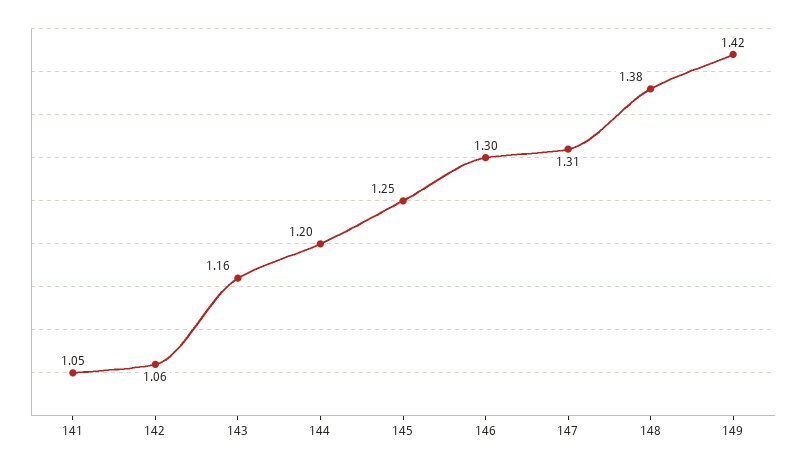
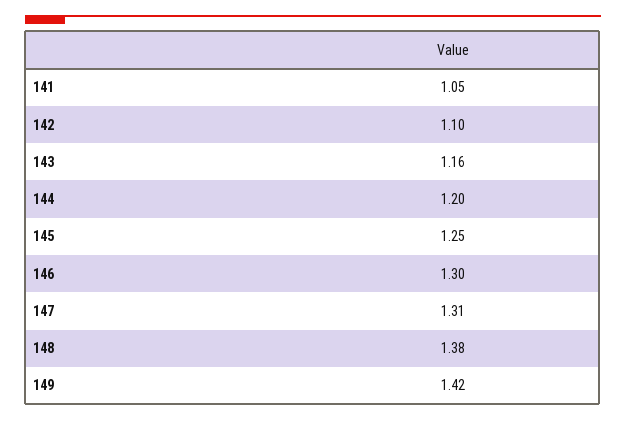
142: 1.06 -> 1.1

